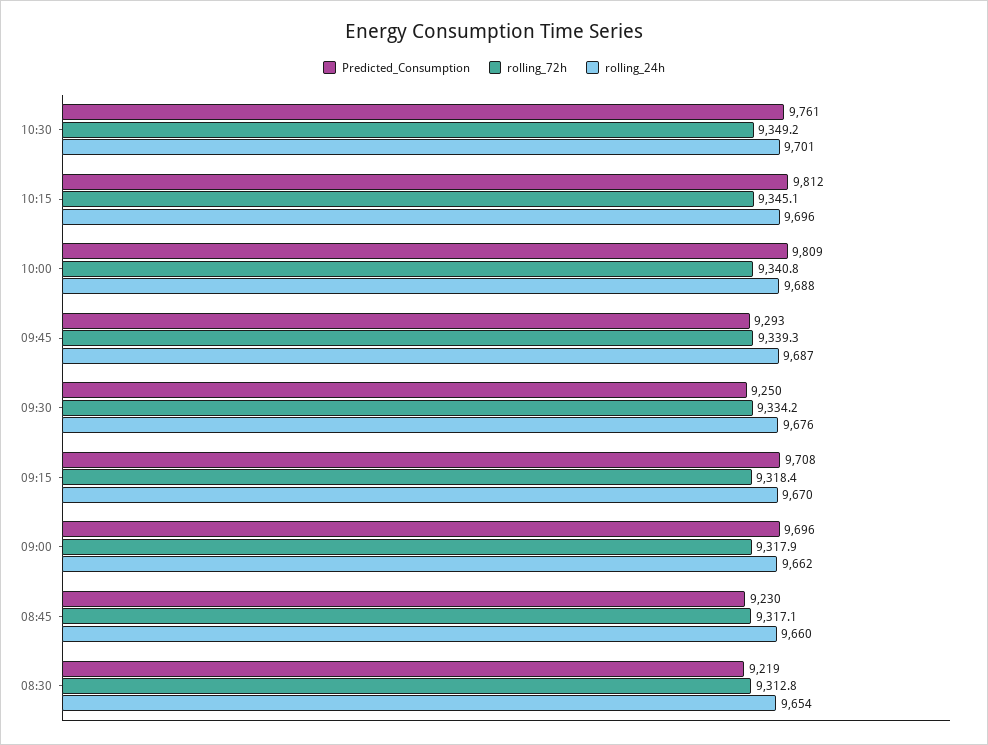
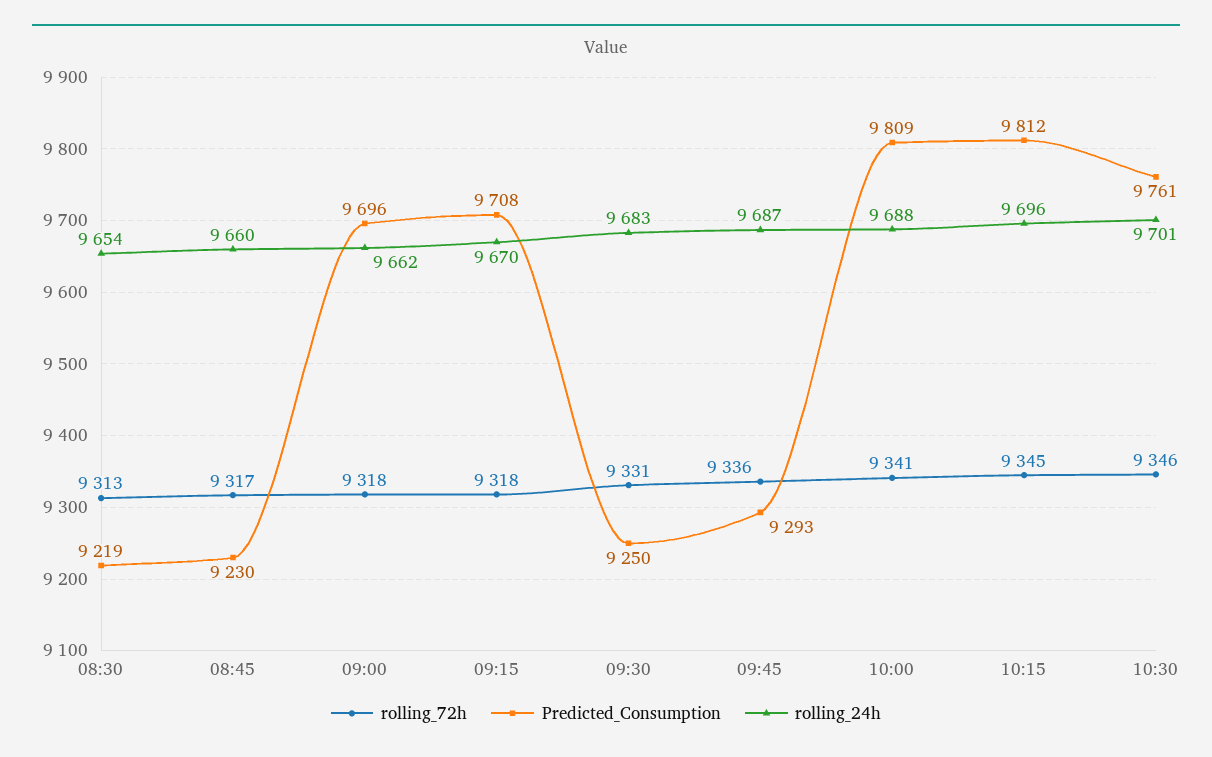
rolling_72h, 10:30: 9349.2 -> 9346
rolling_72h, 09:45: 9339.3 -> 9336
rolling_72h, 09:30: 9334.2 -> 9331
rolling_24h, 09:30: 9676 -> 9683

